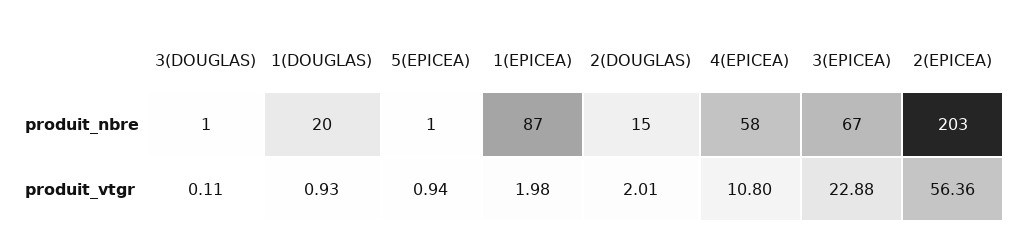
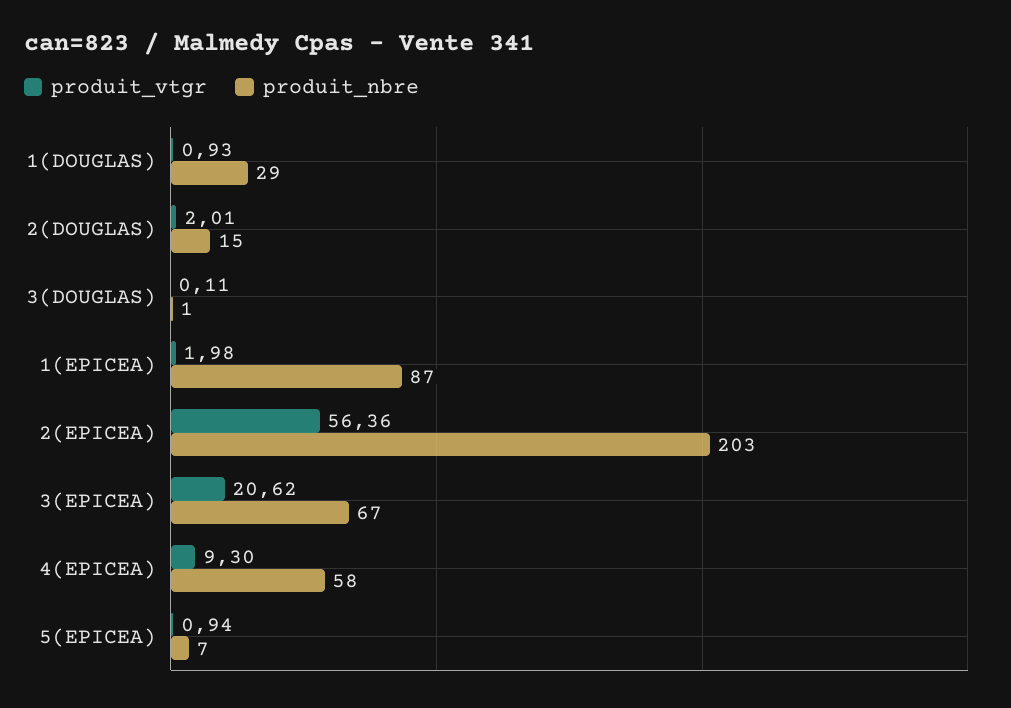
produit_nbre, 1(DOUGLAS): 20 -> 29
produit_nbre, 5(EPICEA): 1 -> 7
produit_vtgr, 4(EPICEA): 10.8 -> 9.3
produit_vtgr, 3(EPICEA): 22.88 -> 20.62

